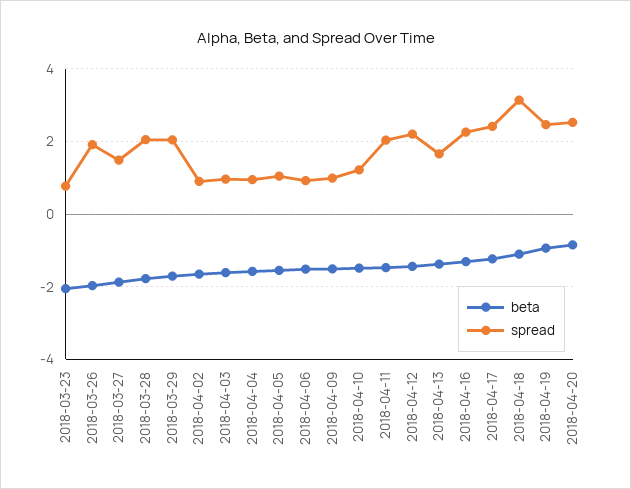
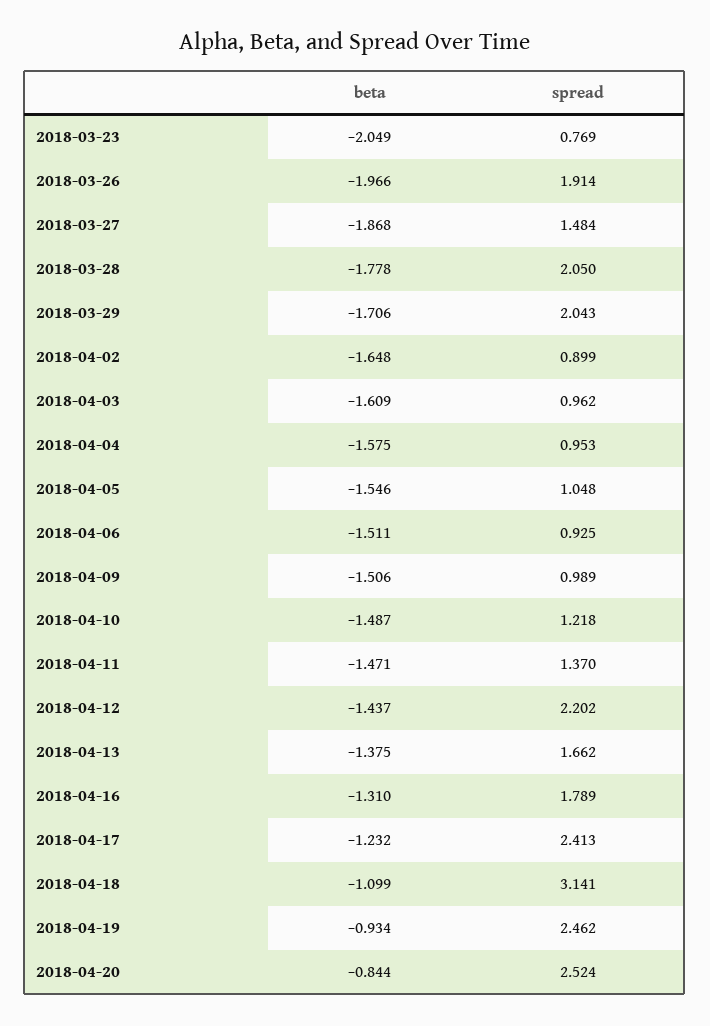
spread, 2018-04-11: 2 -> 1.37
spread, 2018-04-16: 2.2 -> 1.789

